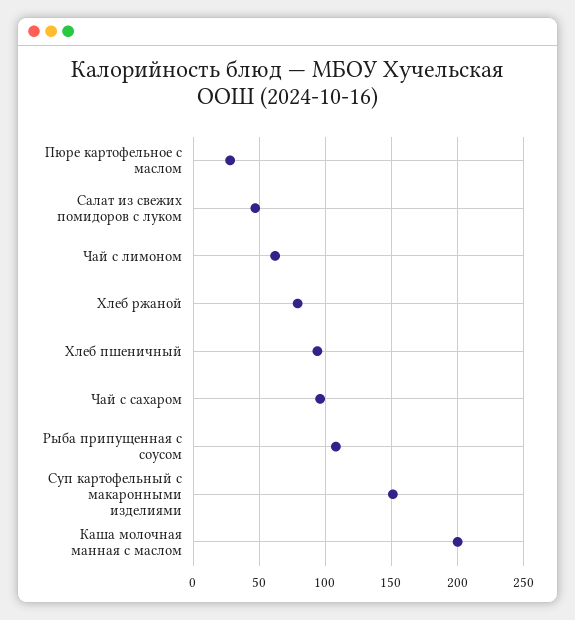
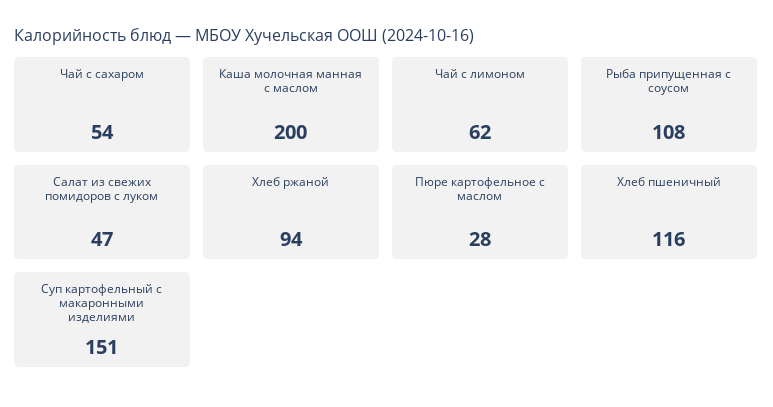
Хлеб ржаной: 80 -> 94
Хлеб пшеничный: 95 -> 116
Чай с сахаром: 95 -> 54

